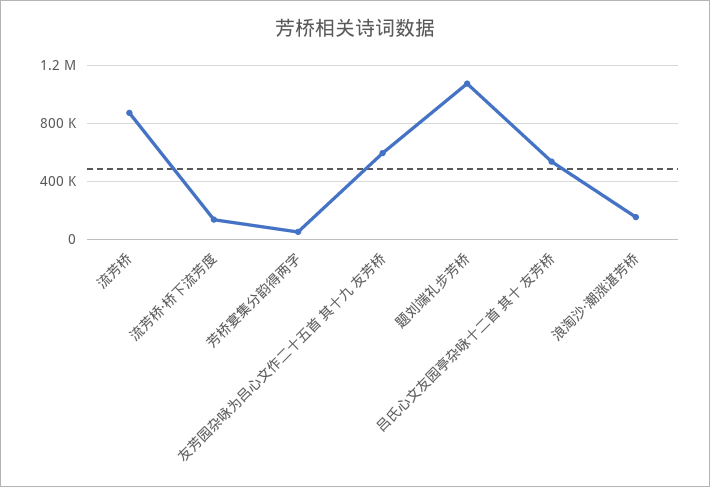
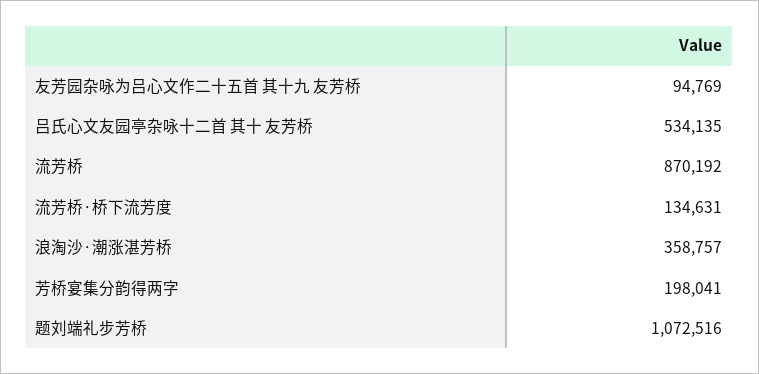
芳桥宴集分韵得两字: 50000 -> 198041
友芳园杂咏为吕心文作二十五首 其十九 友芳桥: 600000 -> 94769
浪淘沙·潮涨湛芳桥: 150000 -> 358757

